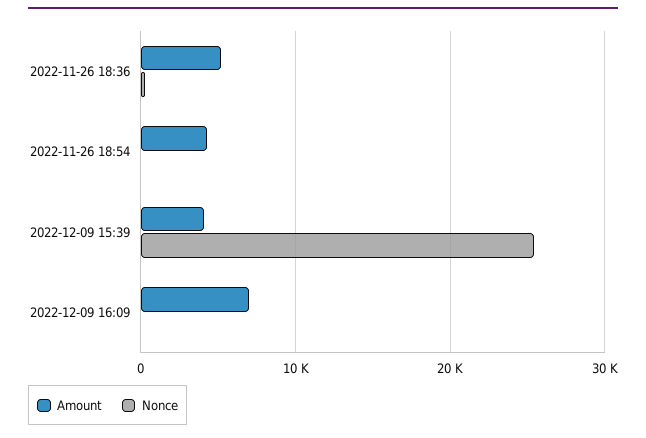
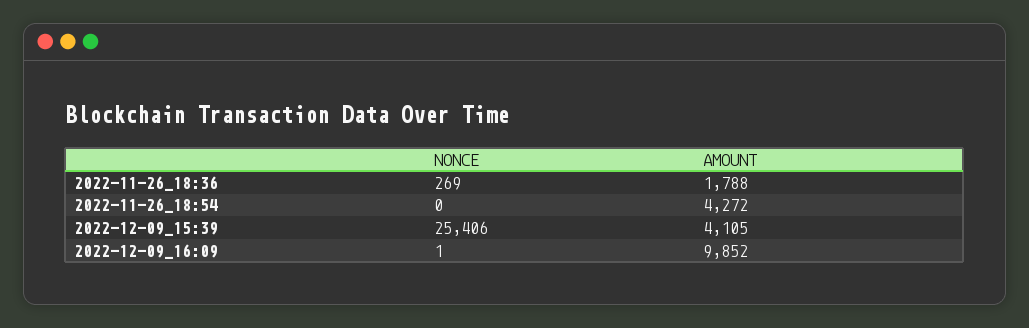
Amount, 2022-11-26 18:36: 5000 -> 1788
Amount, 2022-12-09 16:09: 7000 -> 9852

